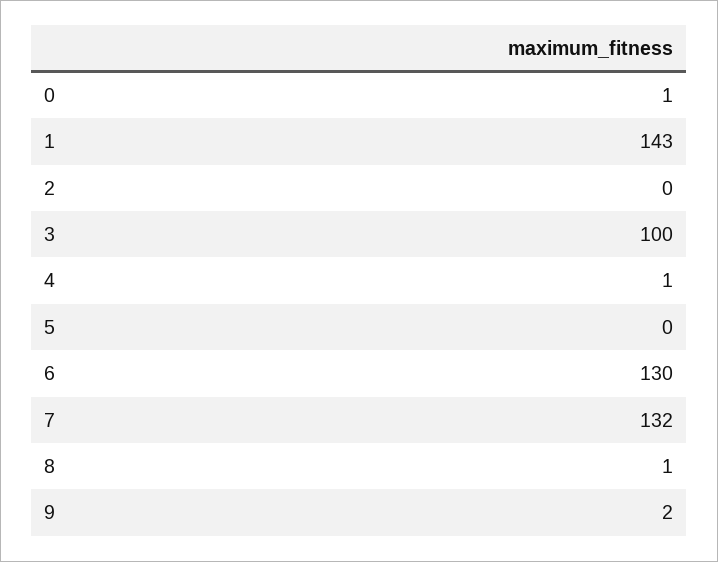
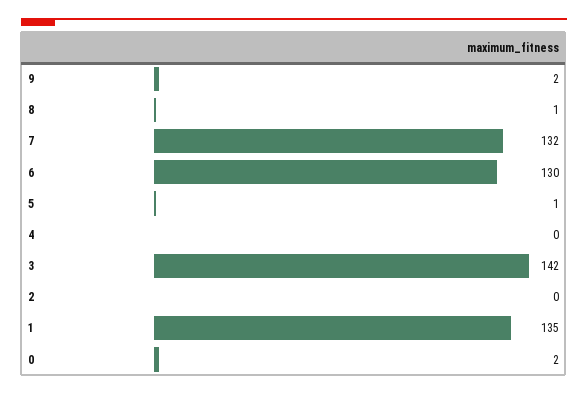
0: 1 -> 2
1: 143 -> 135
3: 100 -> 142
4: 1 -> 0
5: 0 -> 1

